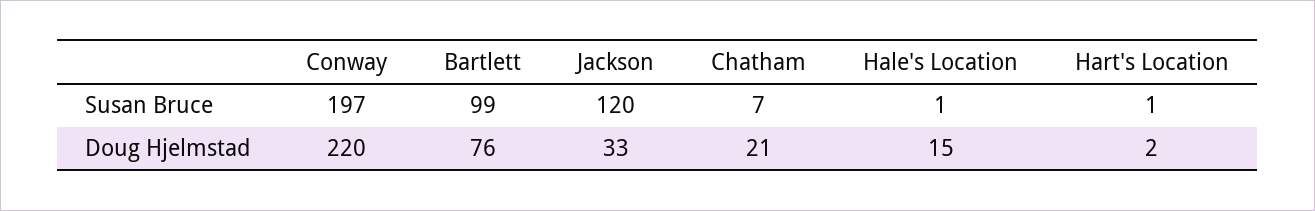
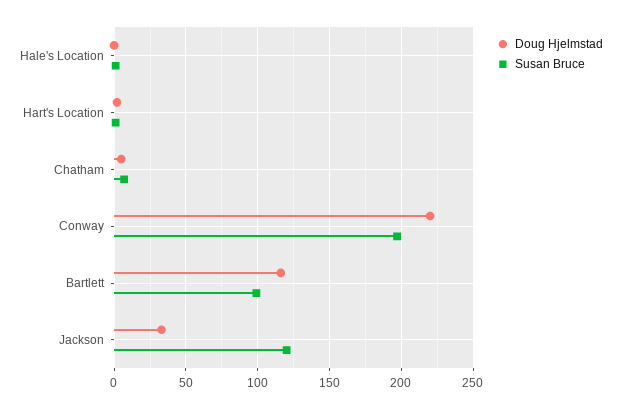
Doug Hjelmstad, Bartlett: 76 -> 115
Doug Hjelmstad, Chatham: 21 -> 5
Doug Hjelmstad, Hale's Location: 15 -> 0

